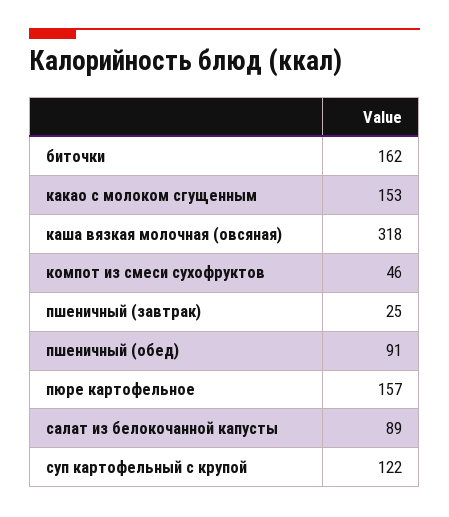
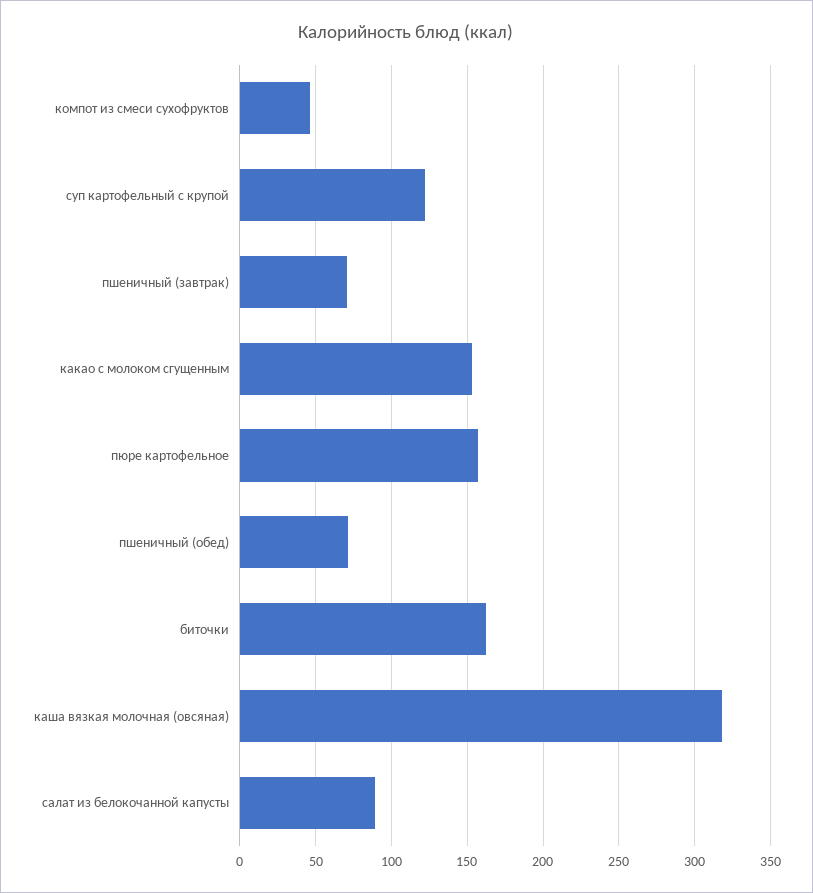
пшеничный (завтрак): 25 -> 70
пшеничный (обед): 91 -> 70

